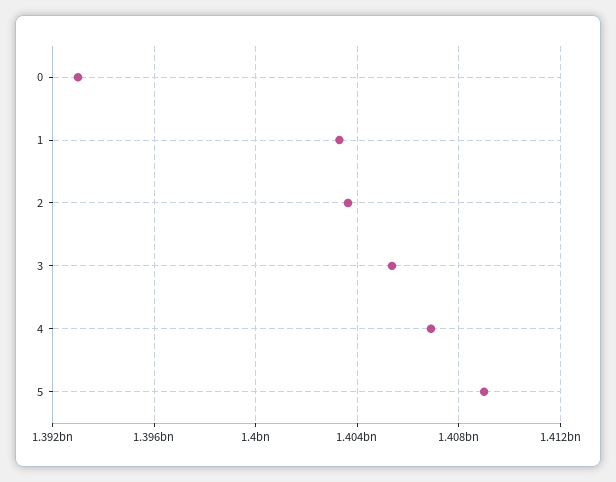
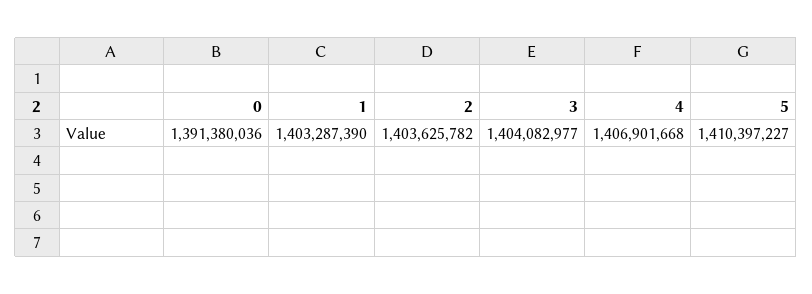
0: 1393000000 -> 1391380036
3: 1405500000 -> 1404082977
5: 1409000000 -> 1410397227

